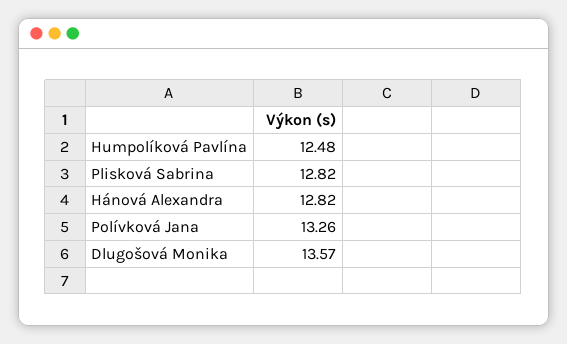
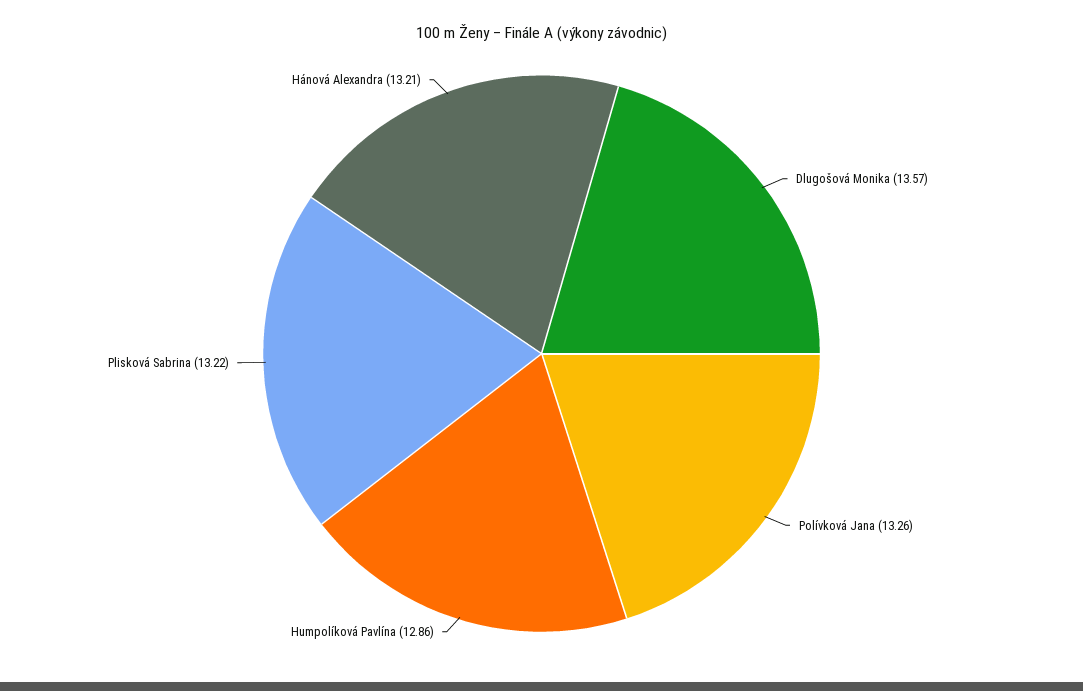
Humpolíková Pavlína: 12.48 -> 12.86
Plisková Sabrina: 12.82 -> 13.22
Hánová Alexandra: 12.82 -> 13.21

